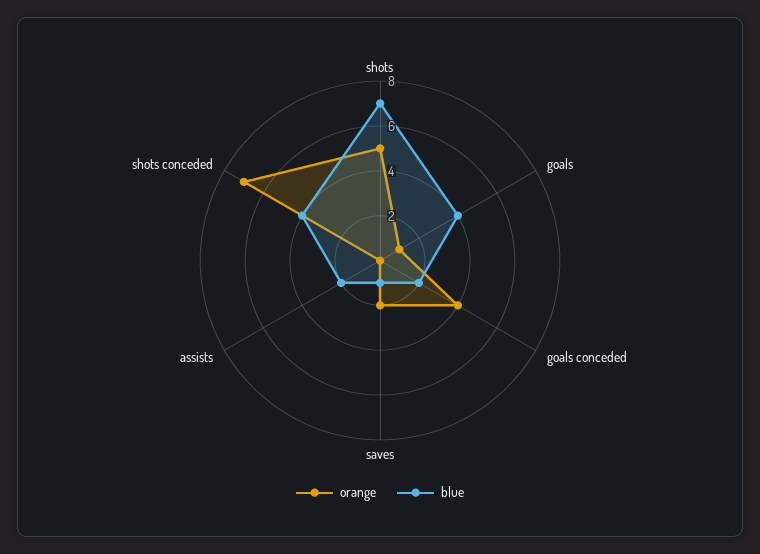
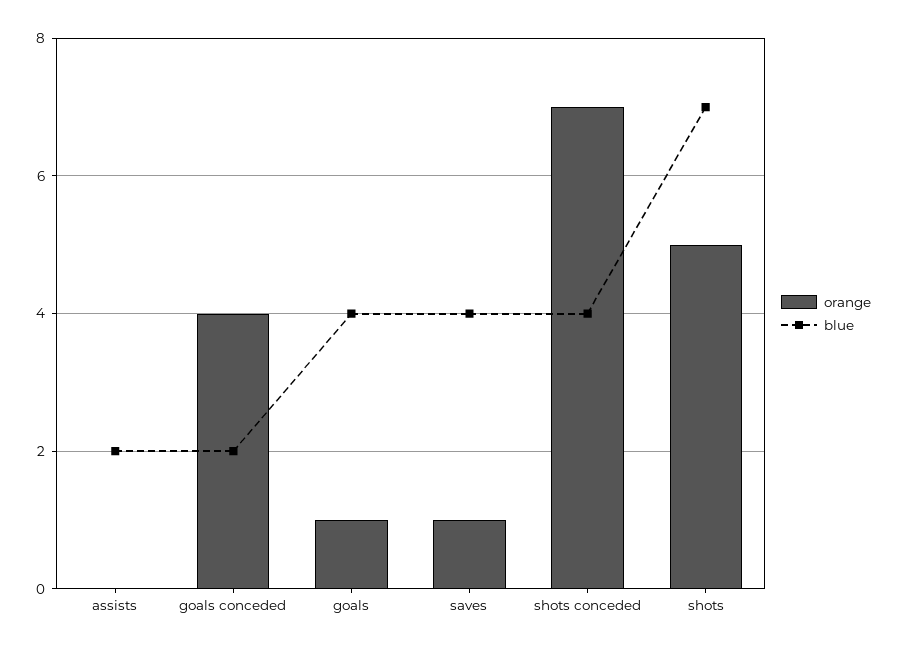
orange, saves: 2 -> 1
blue, saves: 1 -> 4

